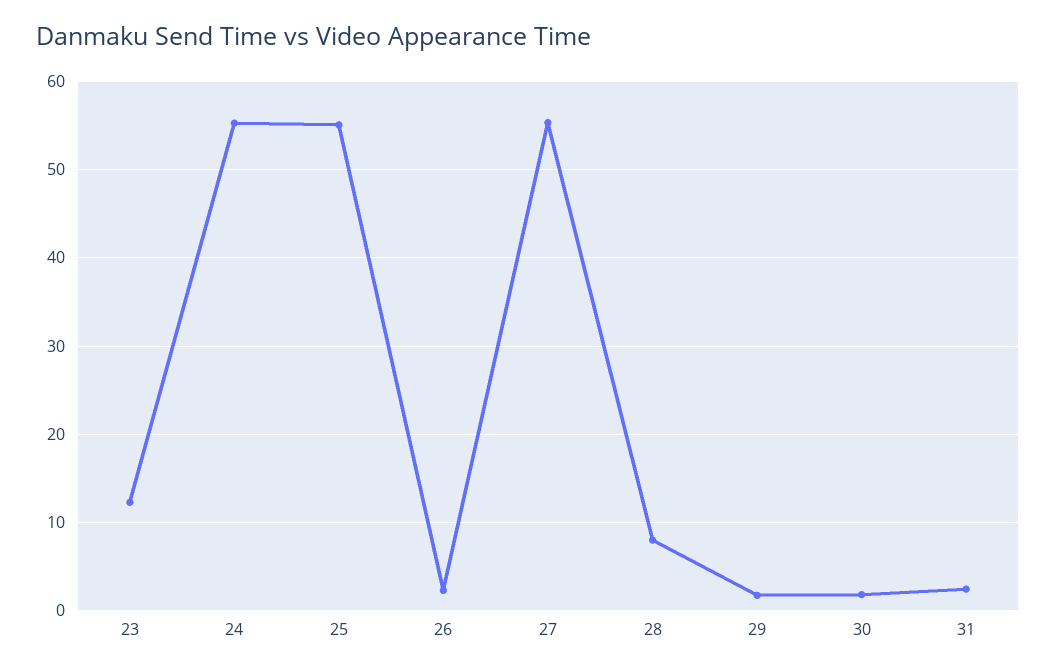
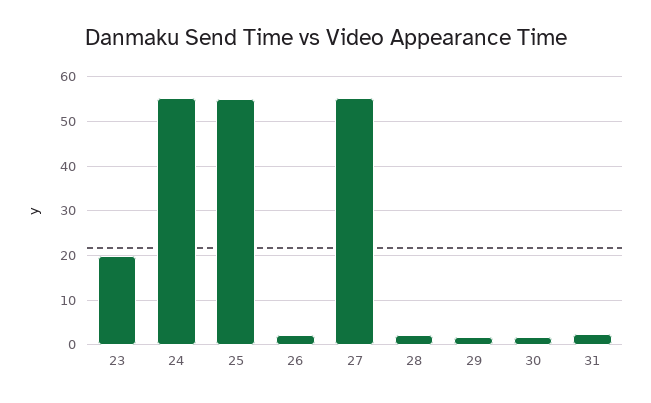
23: 12 -> 20
28: 8 -> 2

